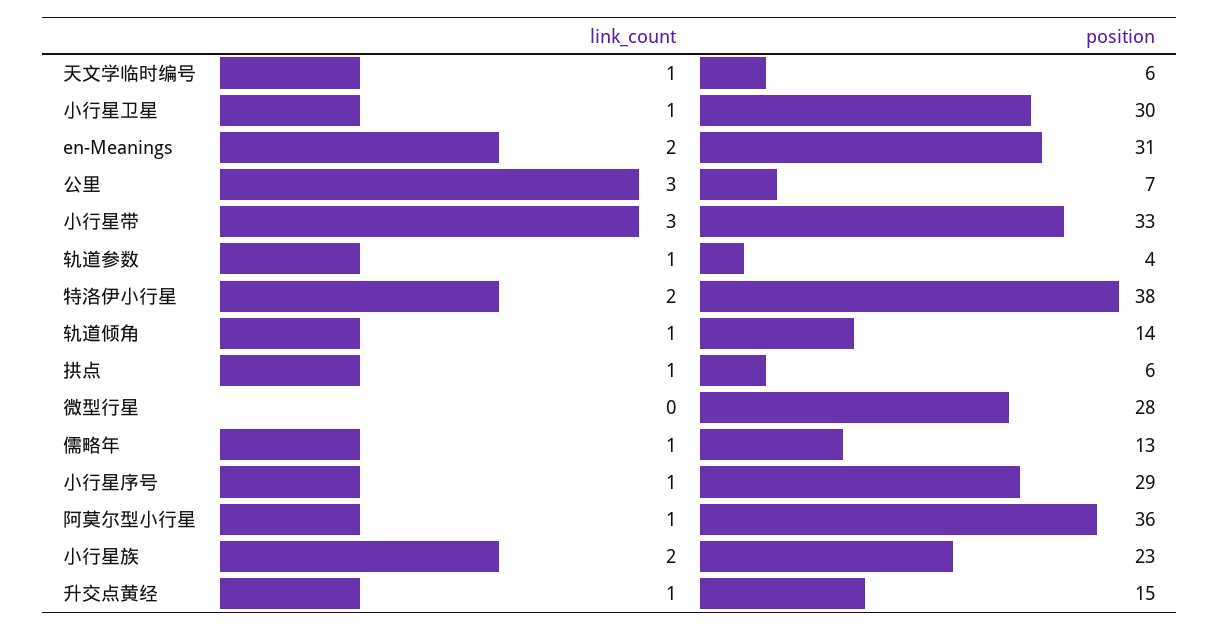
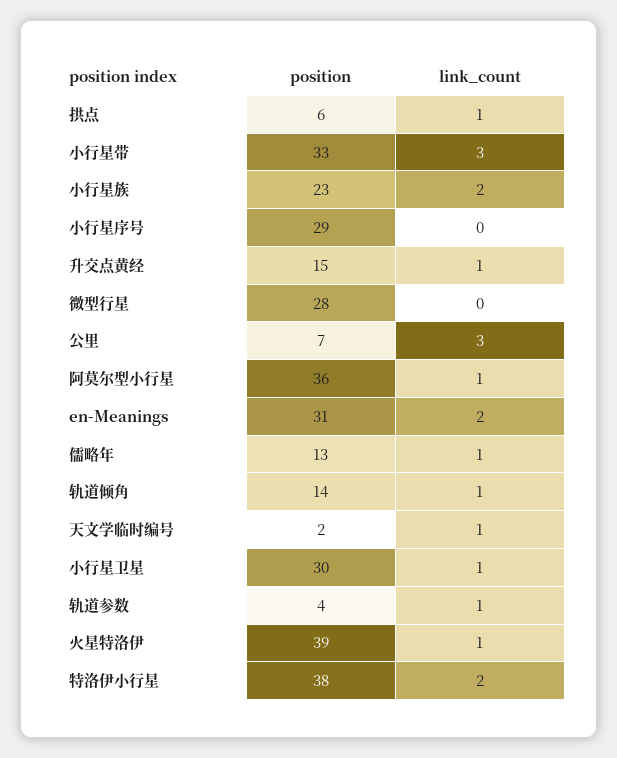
position, 天文学临时编号: 6 -> 2
link_count, 小行星序号: 1 -> 0
position, 火星特洛伊: none -> 39
link_count, 火星特洛伊: none -> 1

